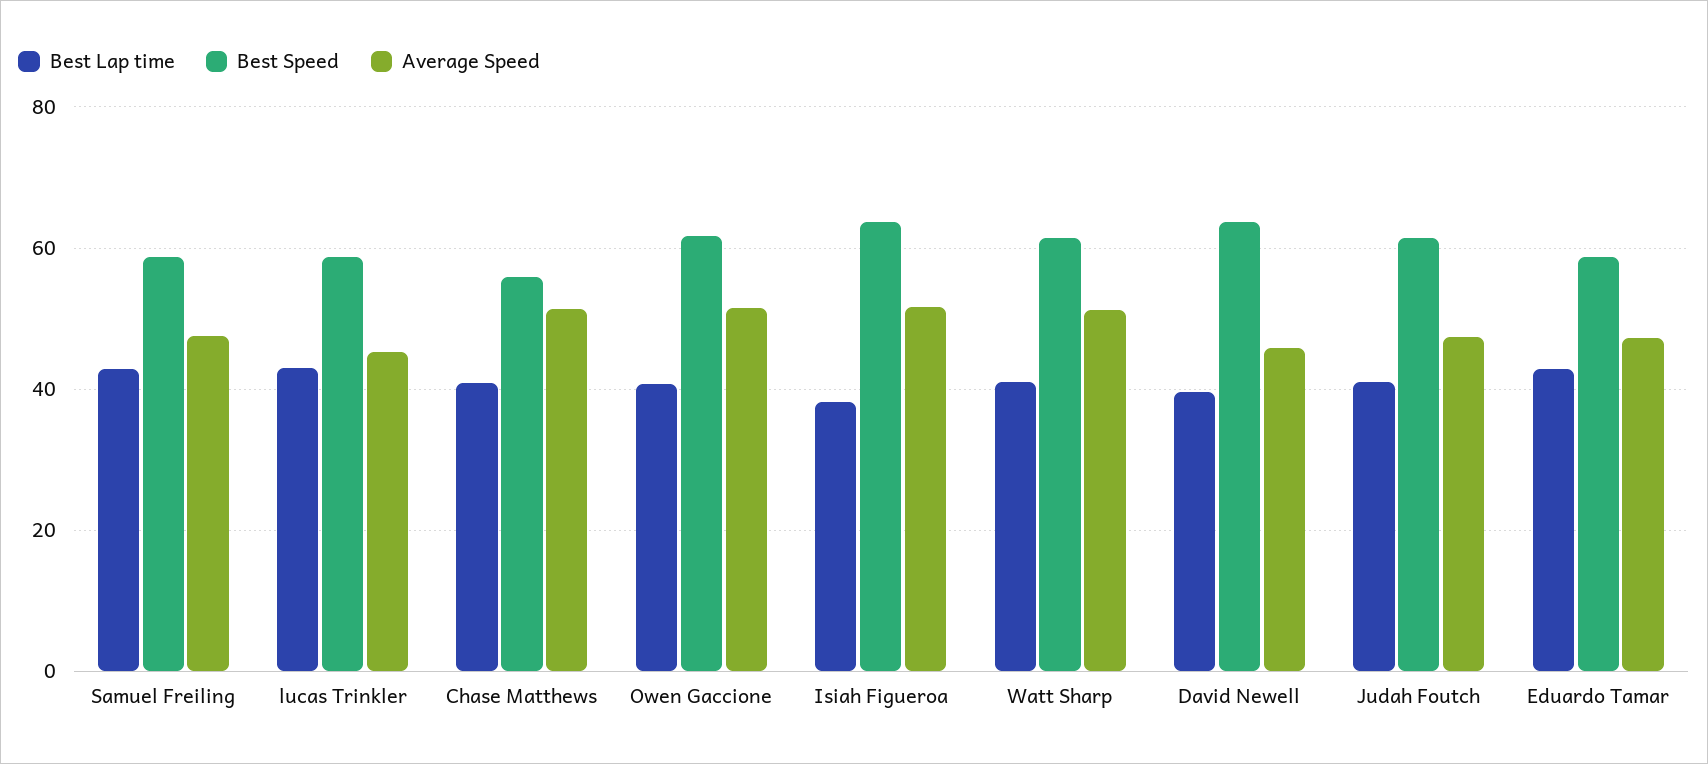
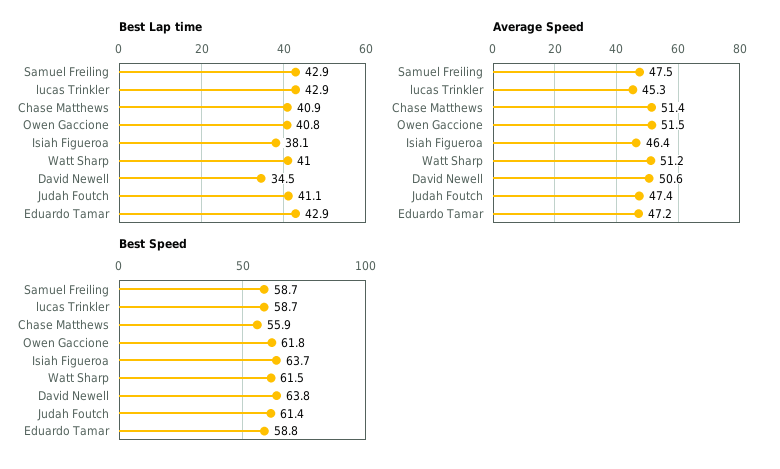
Average Speed, Isiah Figueroa: 52 -> 46.4
Best Lap time, David Newell: 40 -> 34.5
Average Speed, David Newell: 46 -> 50.6

